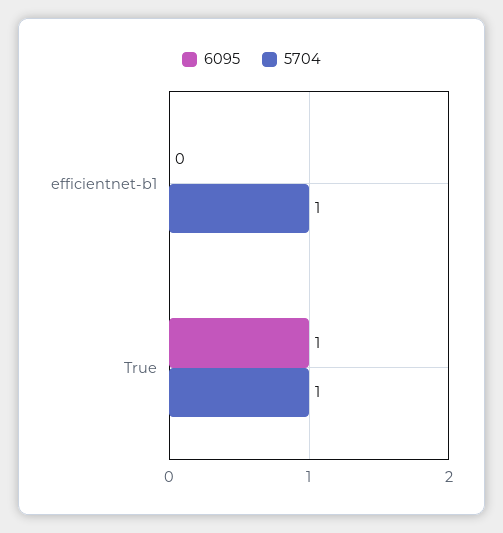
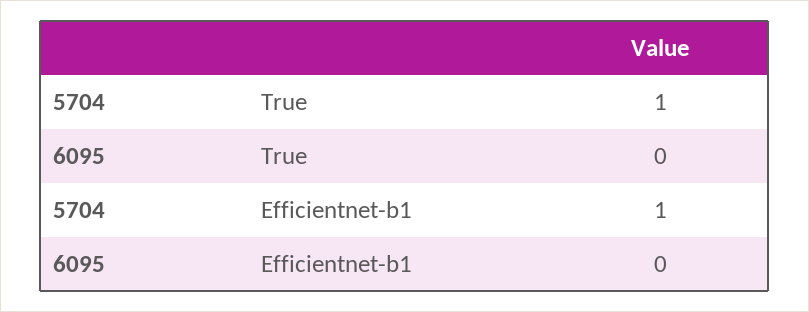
6095, True: 1 -> 0

